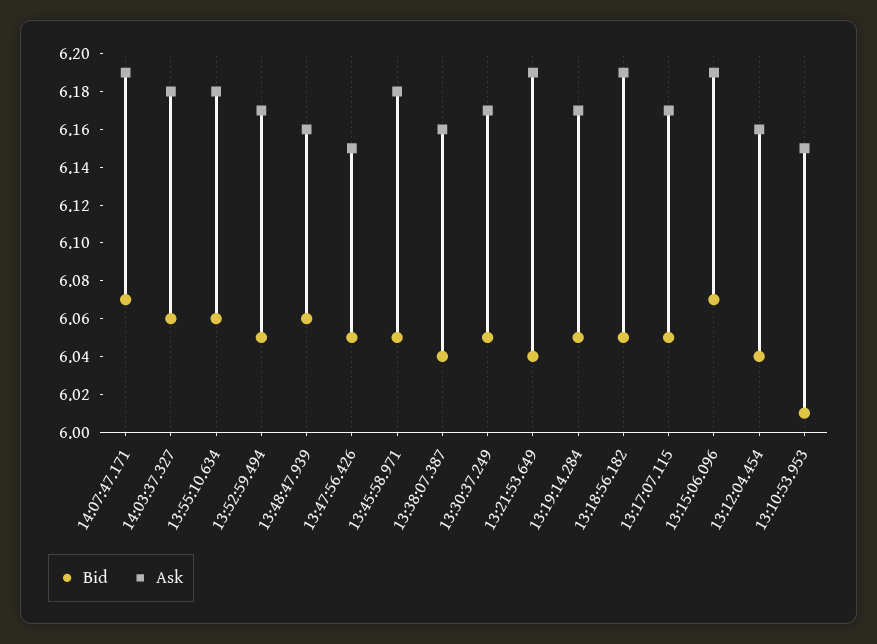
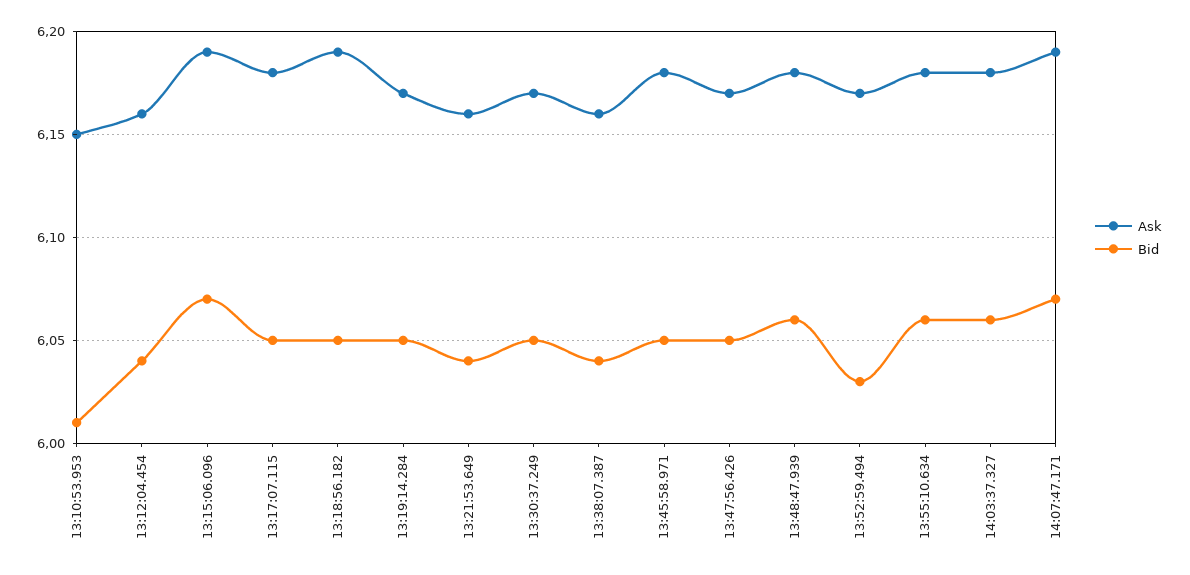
Bid, 13:52:59.494: 6.05 -> 6.03
Ask, 13:48:47.939: 6.16 -> 6.18
Ask, 13:47:56.426: 6.15 -> 6.17
Ask, 13:21:53.649: 6.19 -> 6.16
Ask, 13:17:07.115: 6.17 -> 6.18

